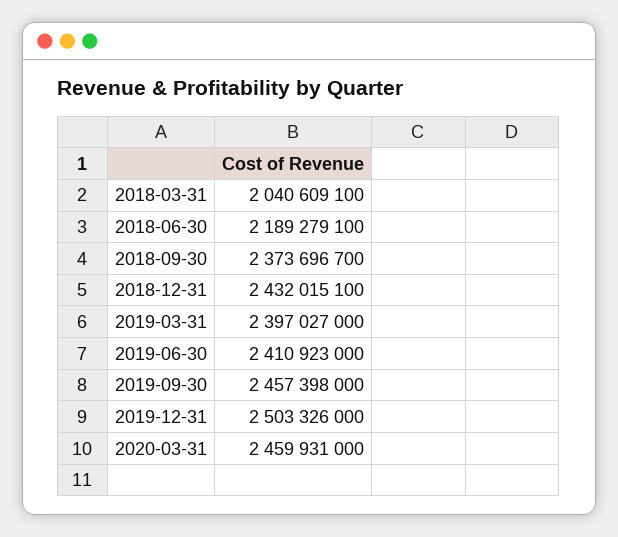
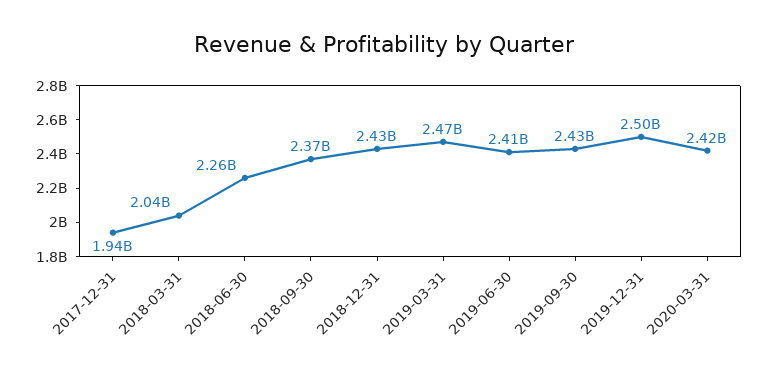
2018-06-30: 2189279100 -> 2260000000
2019-03-31: 2397027000 -> 2470000000
2019-09-30: 2457398000 -> 2430000000
2020-03-31: 2459931000 -> 2420000000
2017-12-31: none -> 1940000000

